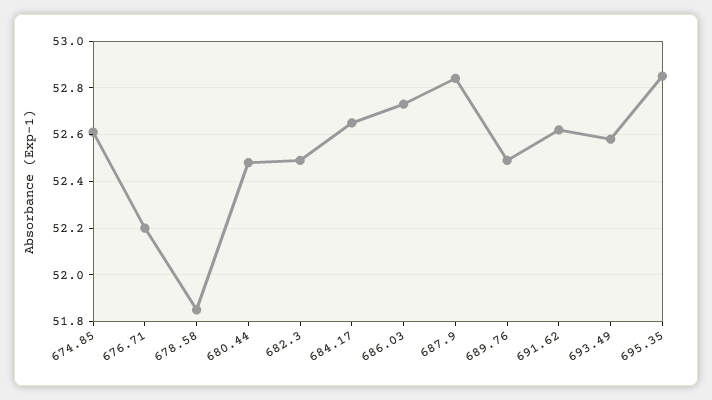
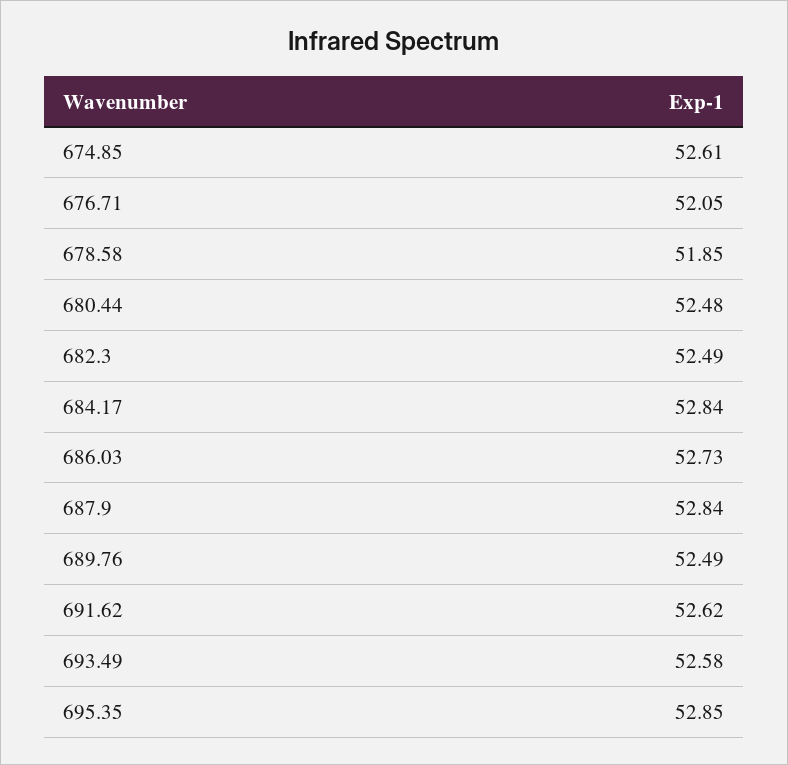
676.71: 52.2 -> 52.05
684.17: 52.65 -> 52.84

